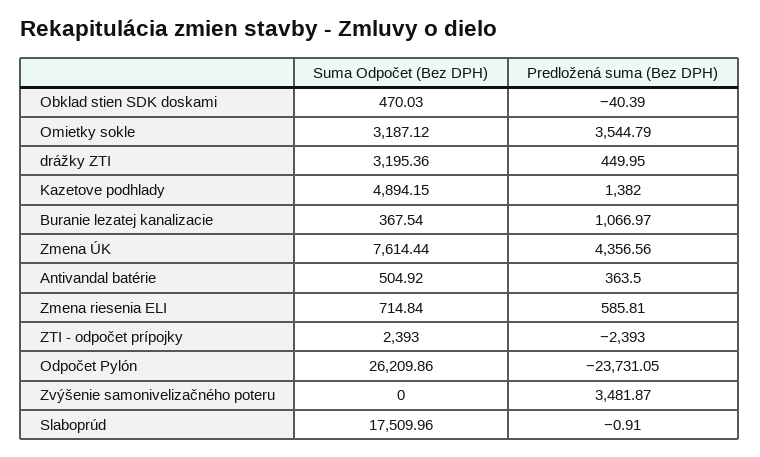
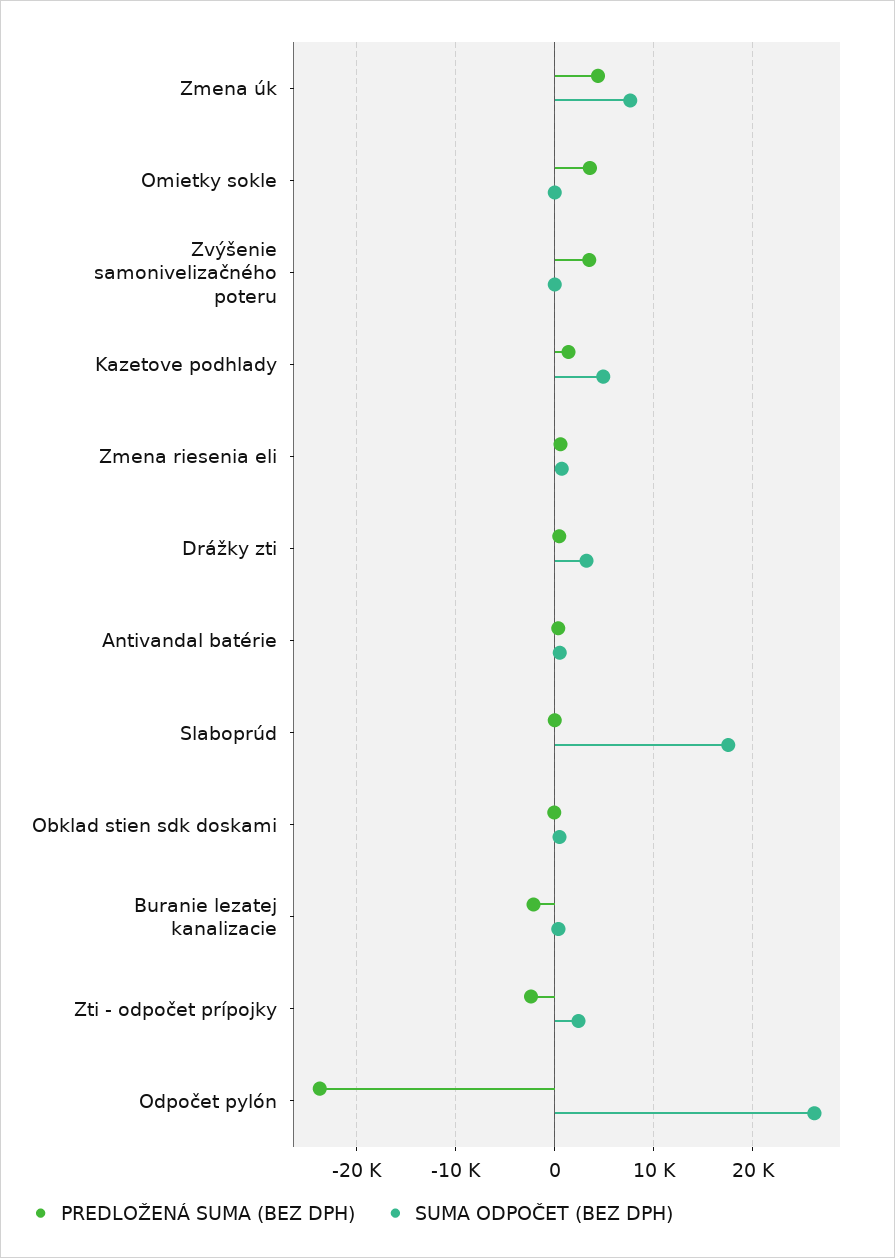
Suma Odpočet (Bez DPH), Omietky sokle: 3187.12 -> 0
Predložená suma (Bez DPH), Buranie lezatej kanalizacie: 1066.97 -> -2000

